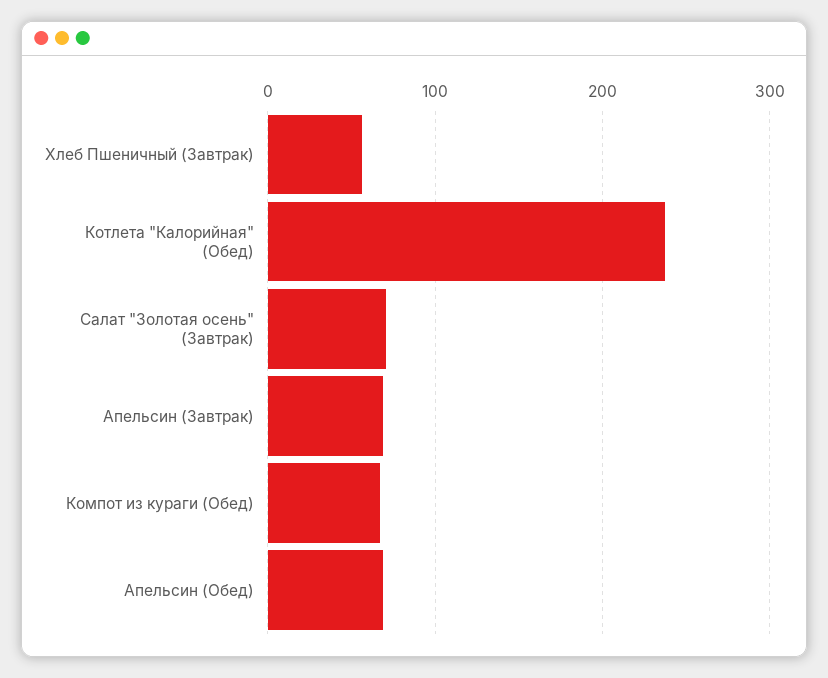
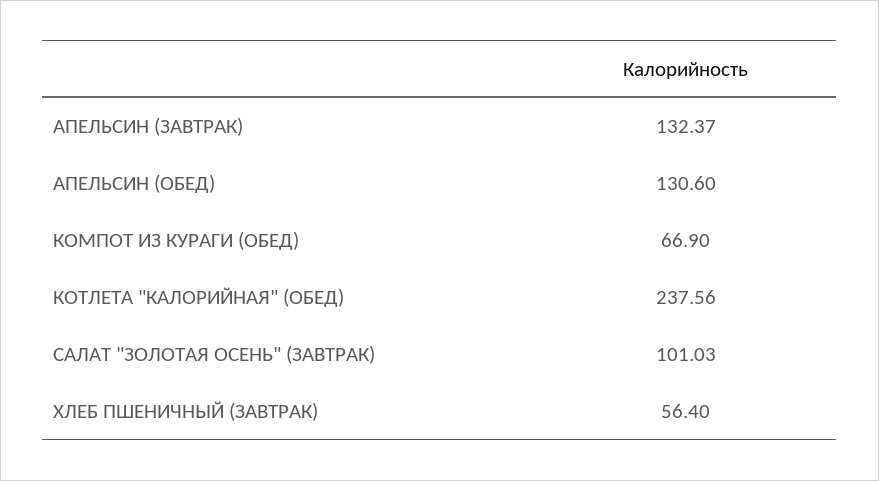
Салат "Золотая осень" (Завтрак): 70 -> 101.03
Апельсин (Завтрак): 70 -> 132.37
Апельсин (Обед): 70 -> 130.6

